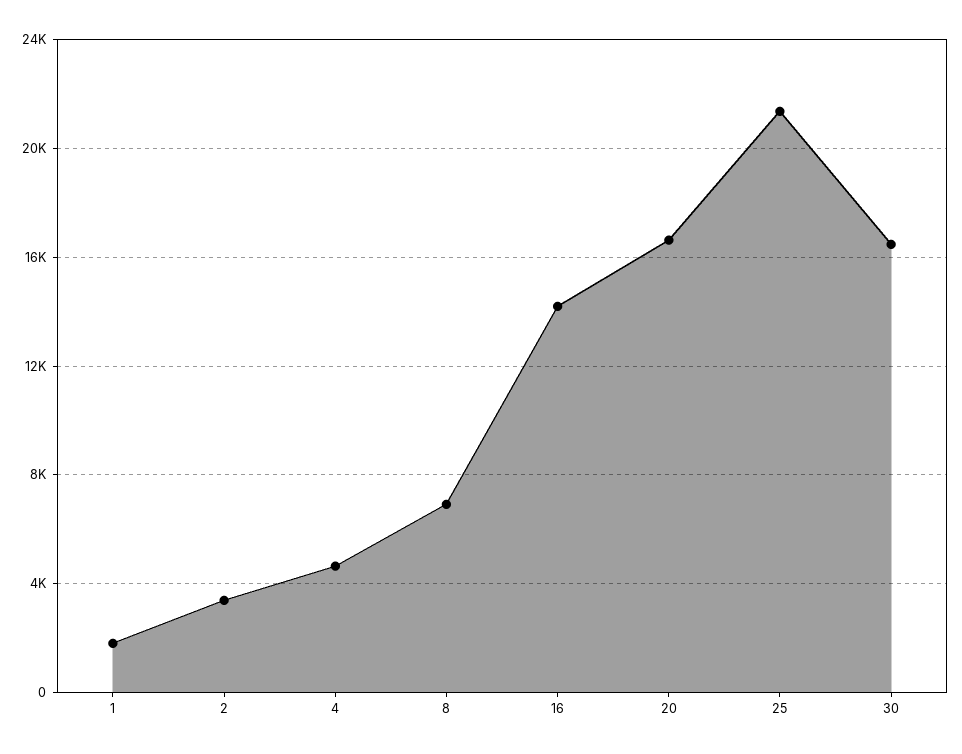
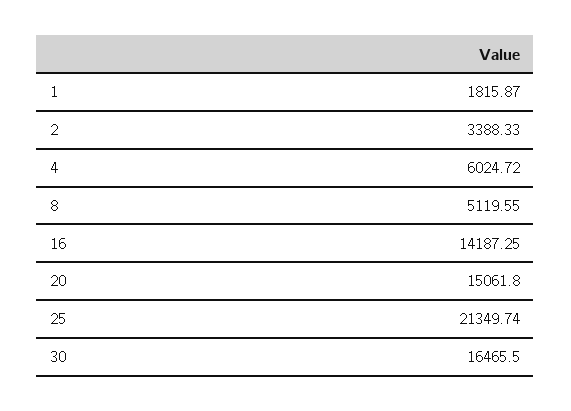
4: 4500 -> 6024.72
8: 7000 -> 5119.55
20: 16500 -> 15061.8

